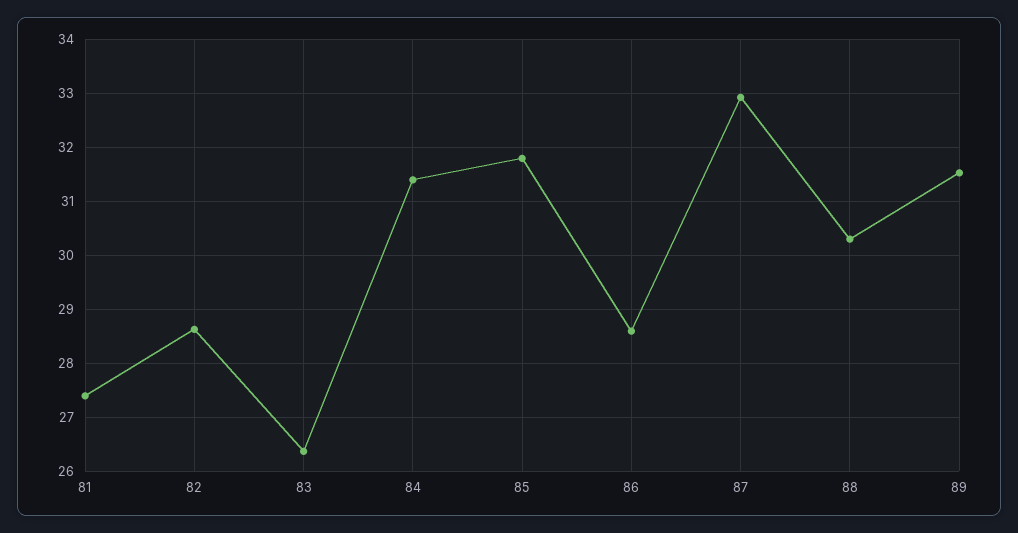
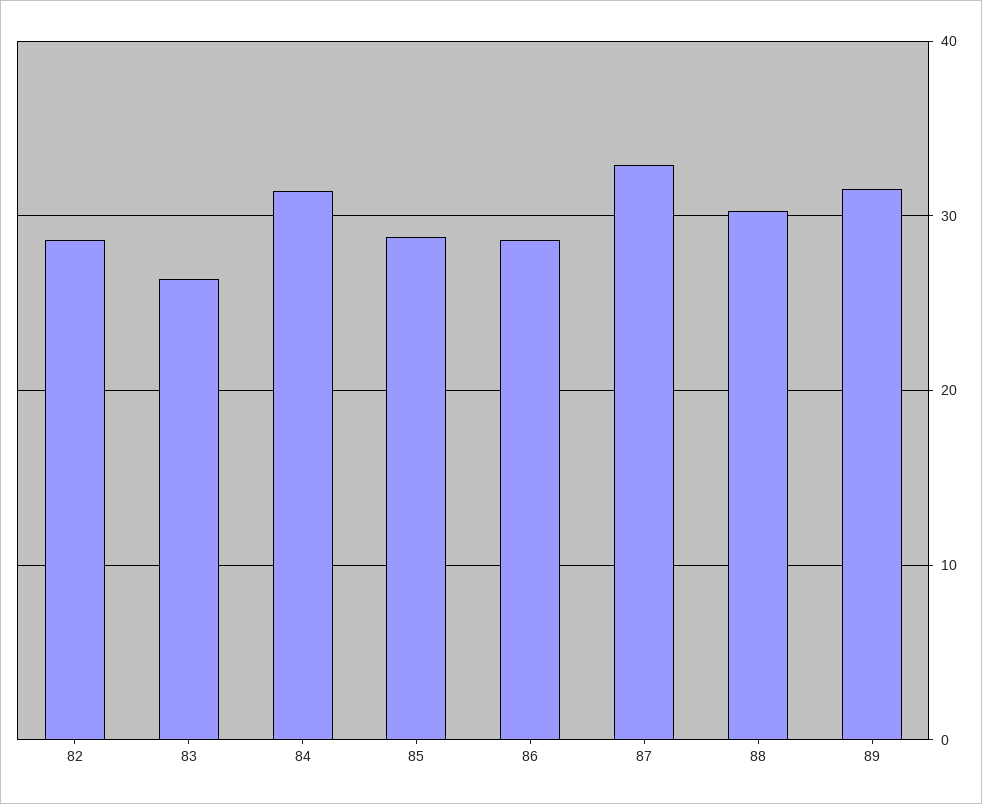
81: 27.4 -> none
85: 31.8 -> 29

